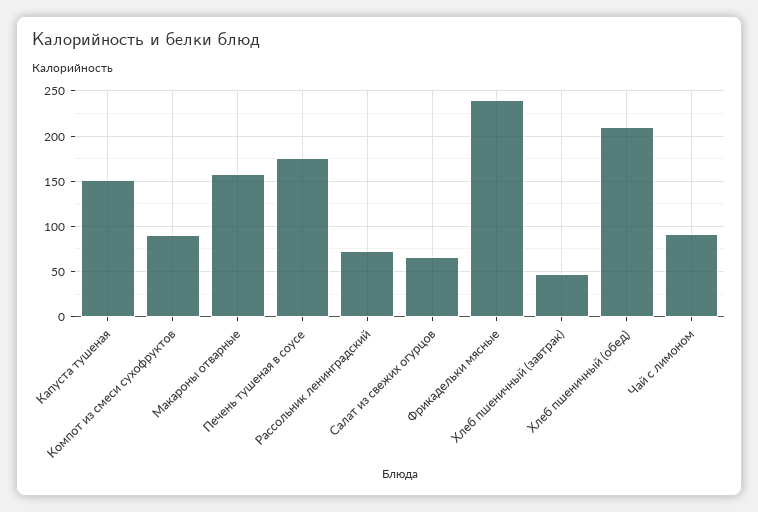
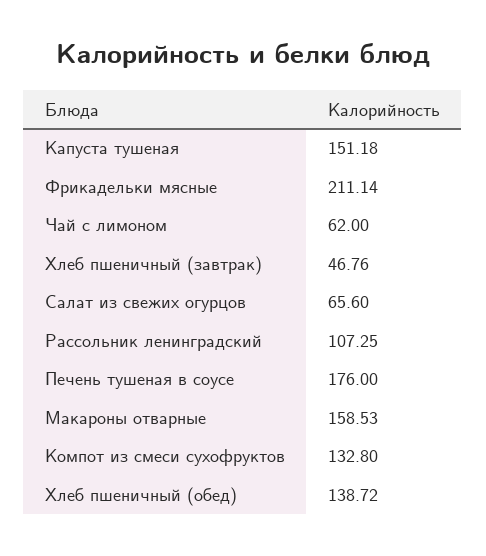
Компот из смеси сухофруктов: 90 -> 132.8
Рассольник ленинградский: 70 -> 107.25
Фрикадельки мясные: 240 -> 211.14
Хлеб пшеничный (обед): 210 -> 138.72
Чай с лимоном: 90 -> 62

